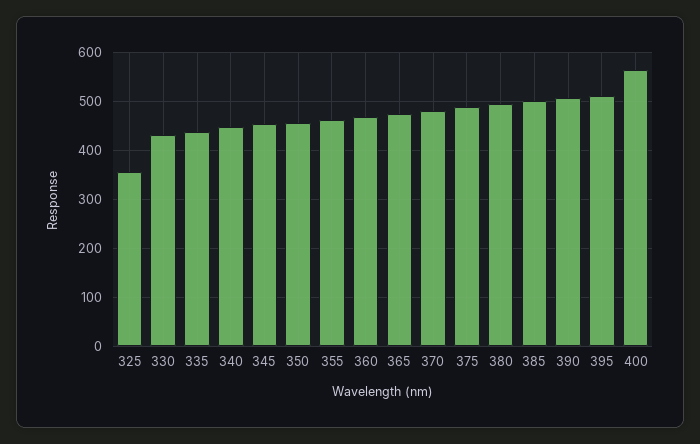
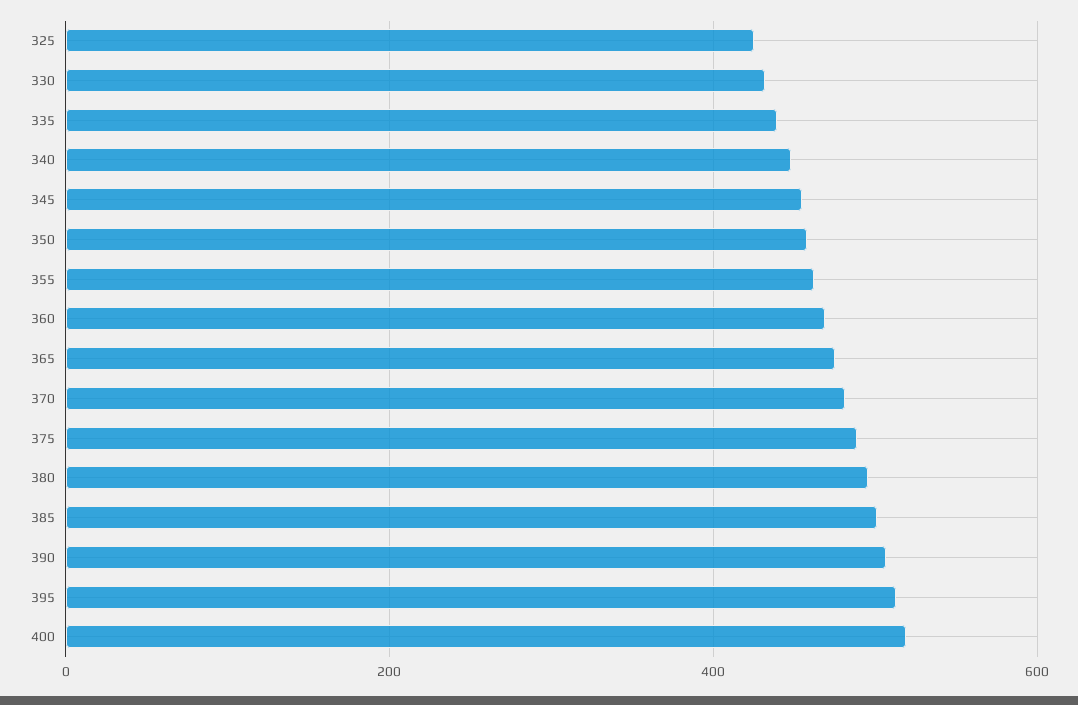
325: 360 -> 420
400: 560 -> 520

